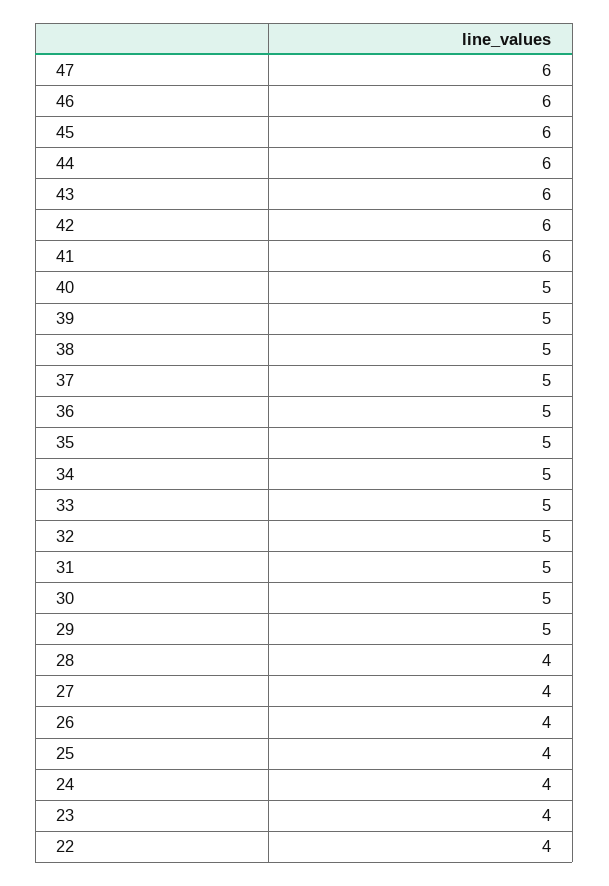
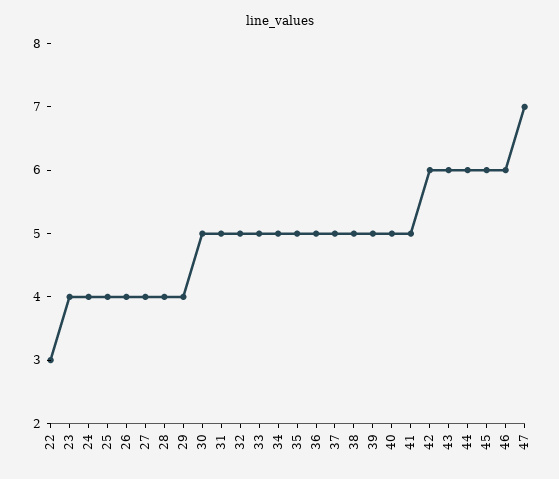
47: 6 -> 7
41: 6 -> 5
29: 5 -> 4
22: 4 -> 3

